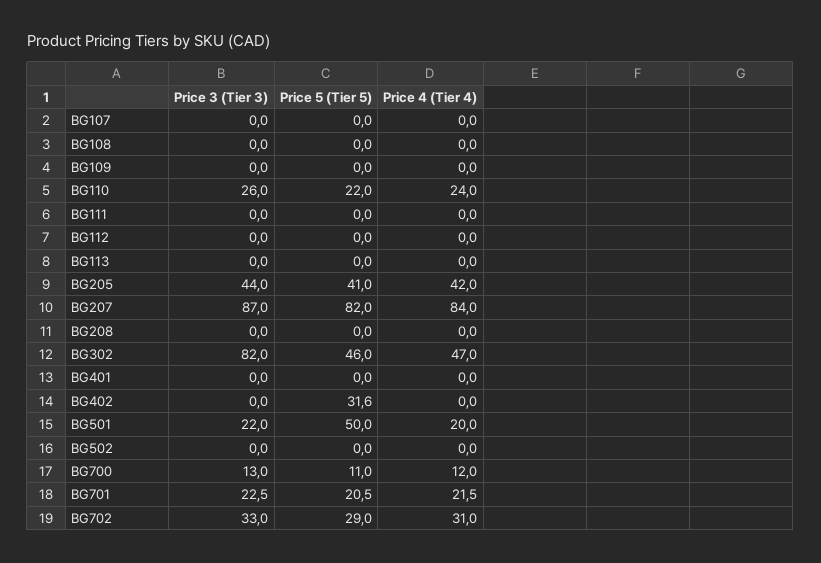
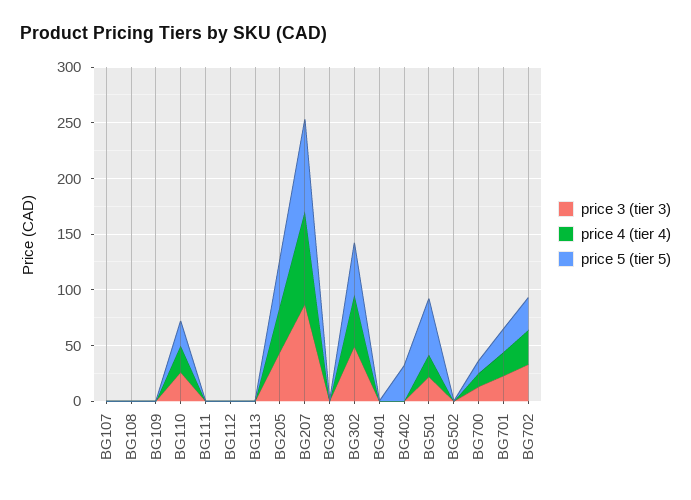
Price 3 (Tier 3), BG302: 82 -> 50

